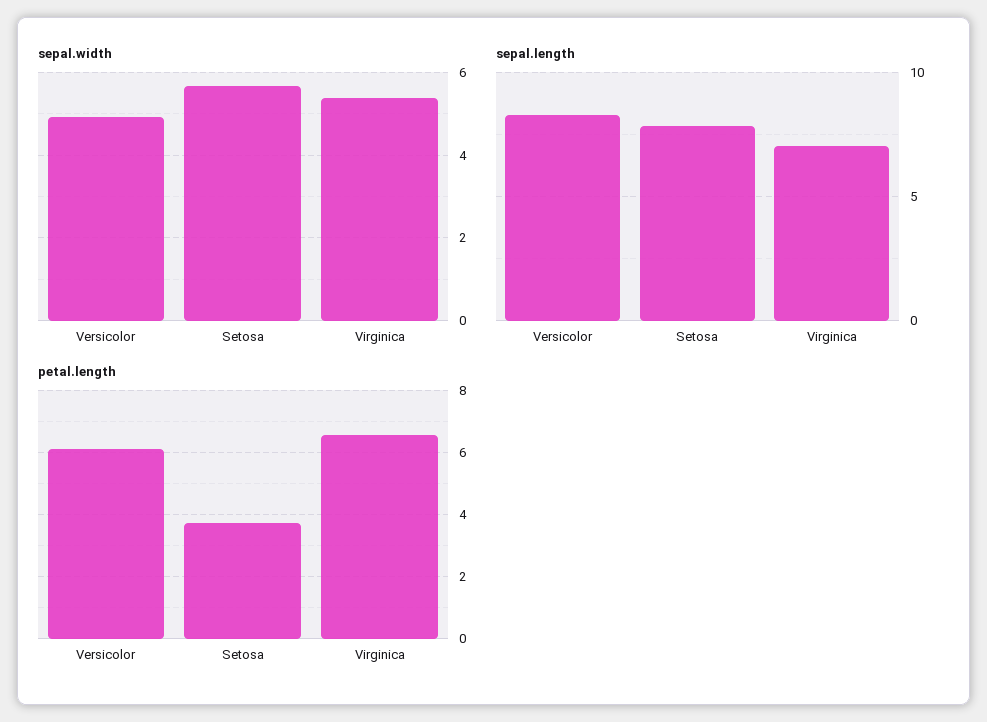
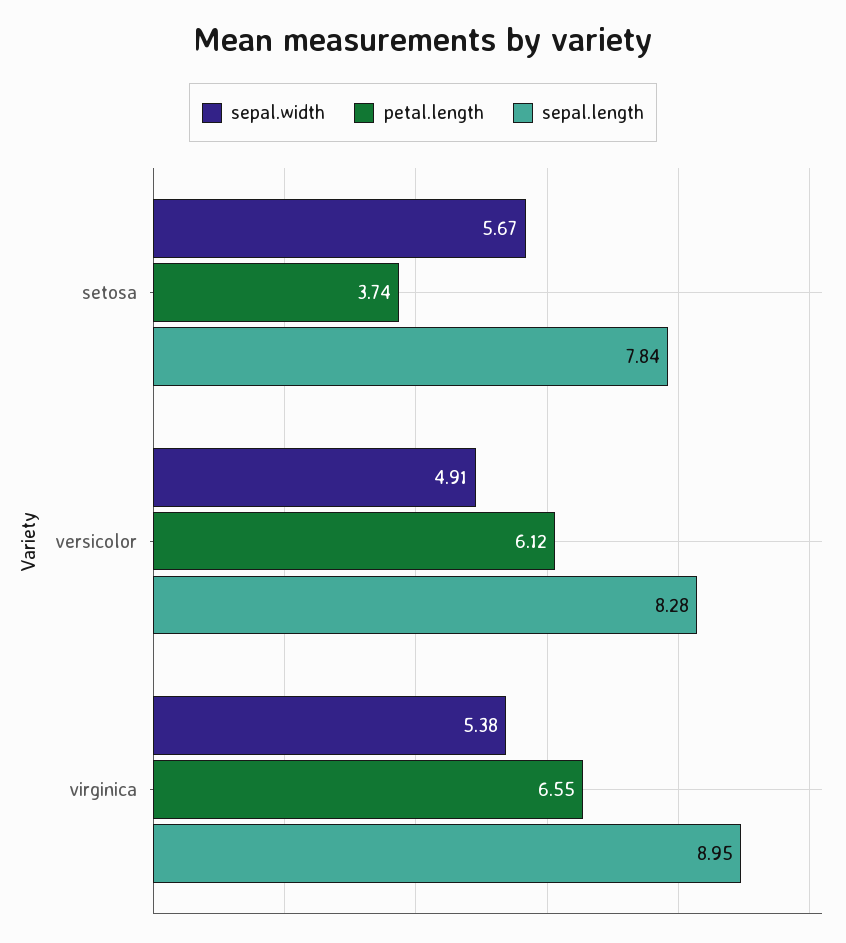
sepal.length, Virginica: 7 -> 8.95

